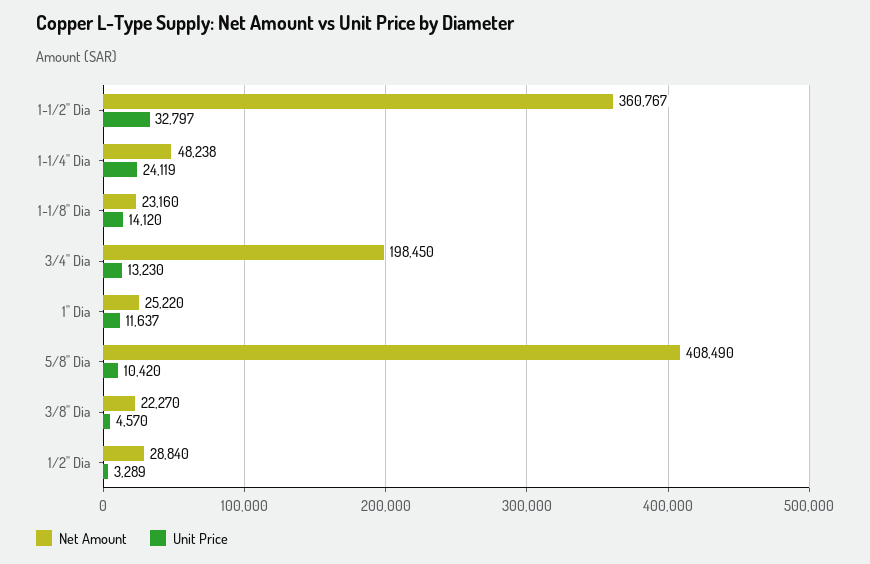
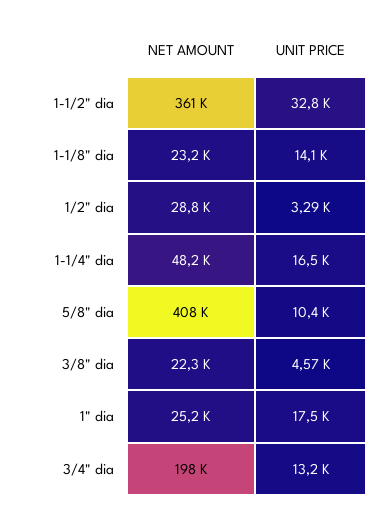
Unit Price, 1-1/4" Dia: 24119 -> 16500
Unit Price, 1" Dia: 11637 -> 17500

